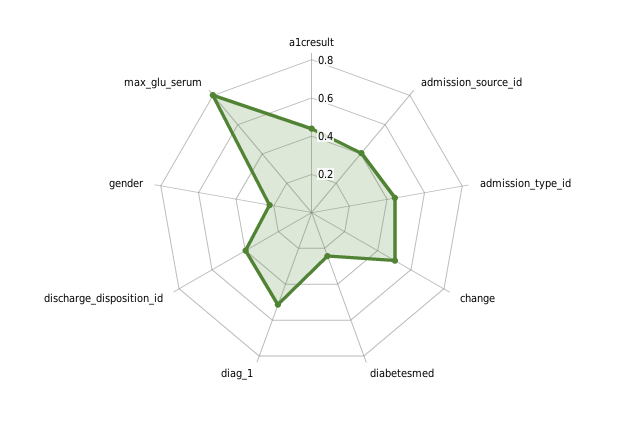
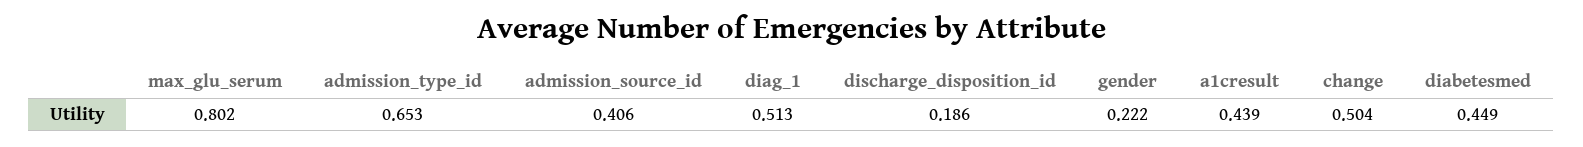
admission_type_id: 0.45 -> 0.653
diabetesmed: 0.25 -> 0.449
discharge_disposition_id: 0.4 -> 0.186

